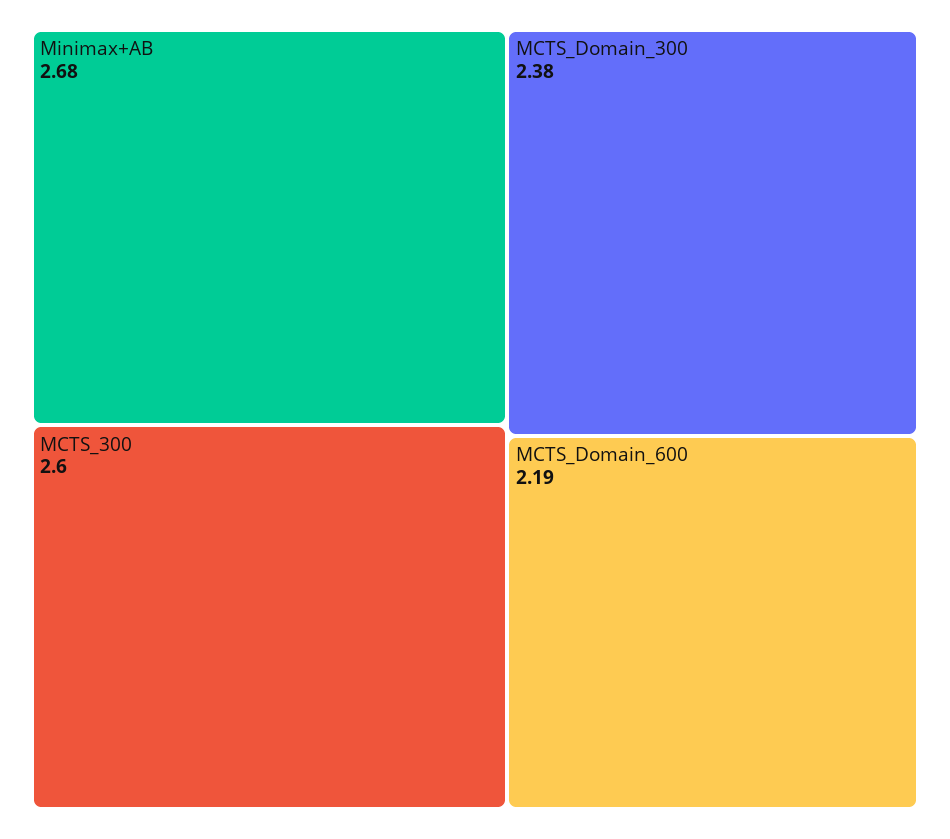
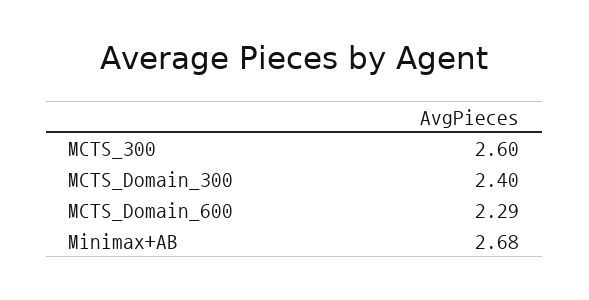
MCTS_Domain_300: 2.38 -> 2.4
MCTS_Domain_600: 2.19 -> 2.29

